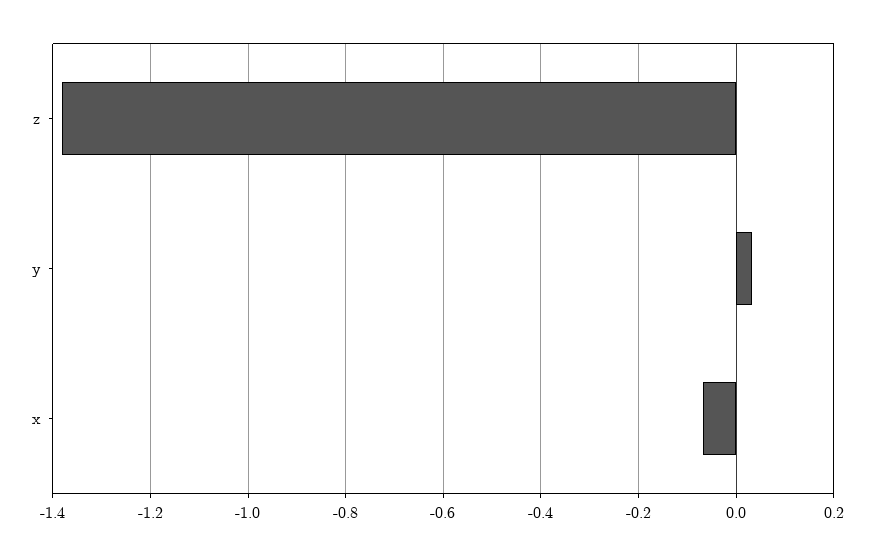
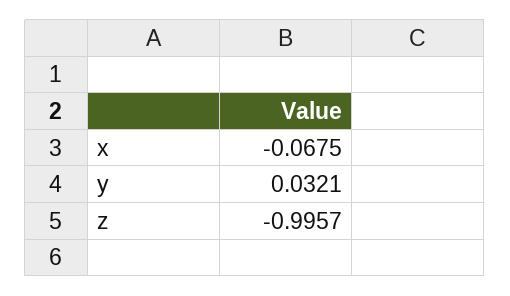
z: -1.38 -> -0.9957

